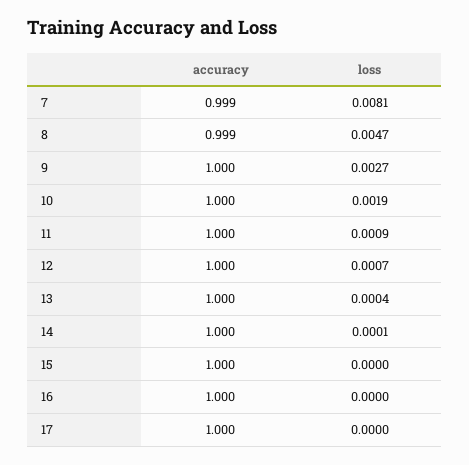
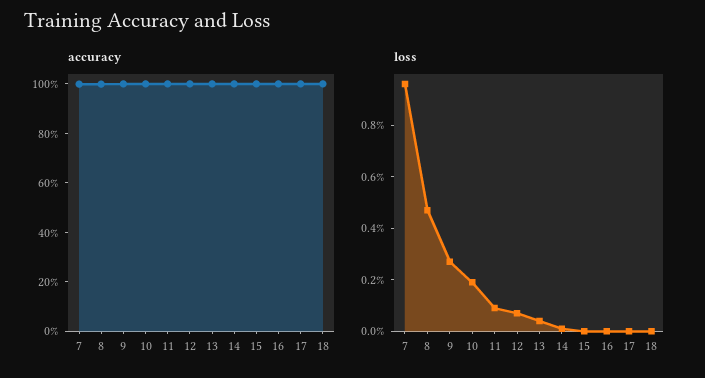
loss, 7: 0.0081 -> 0.0095
accuracy, 18: none -> 1
loss, 18: none -> 0

